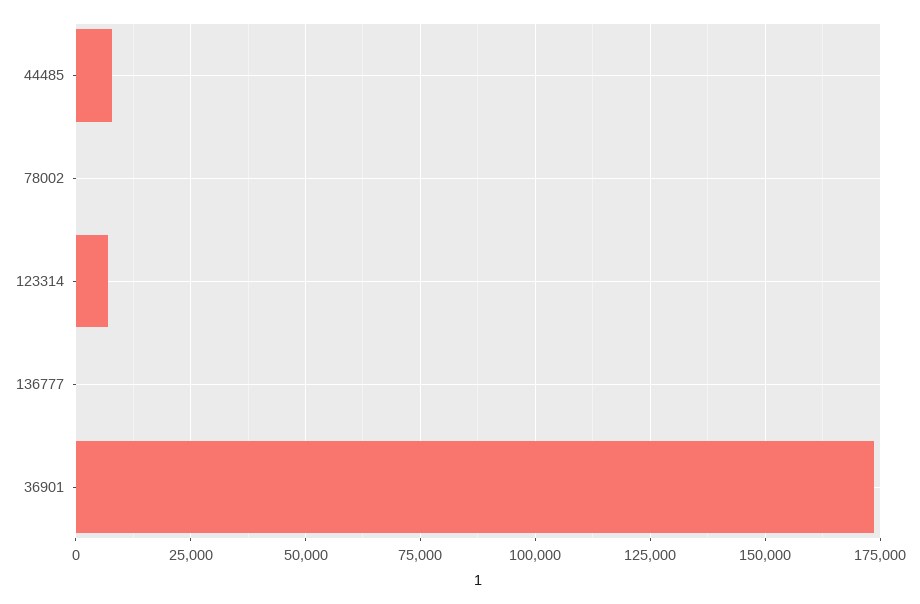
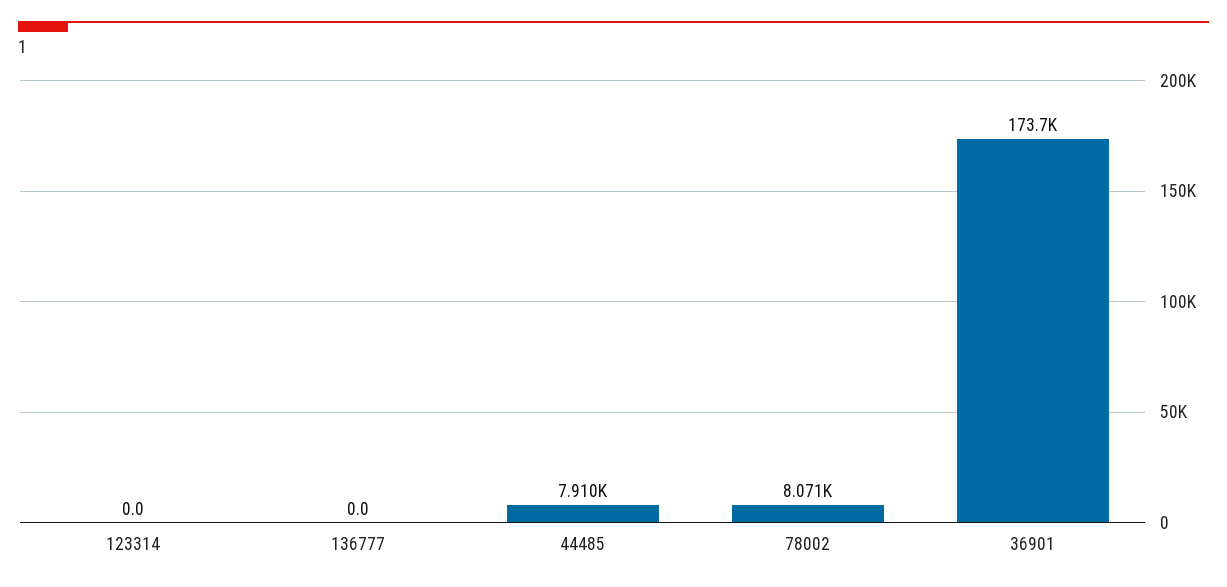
78002: 0 -> 8071
123314: 7500 -> 0

